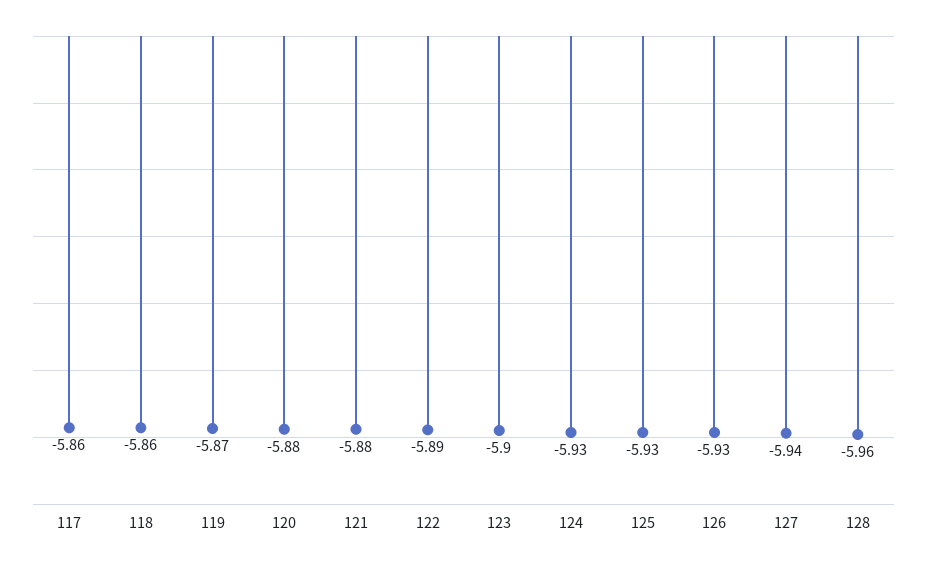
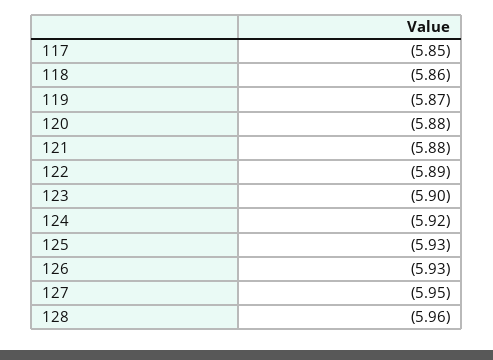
117: -5.86 -> -5.85
124: -5.93 -> -5.92
127: -5.94 -> -5.95

